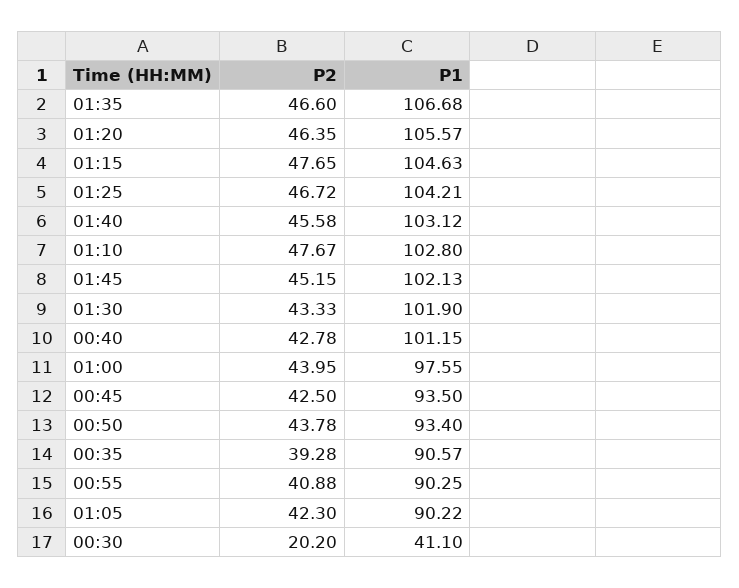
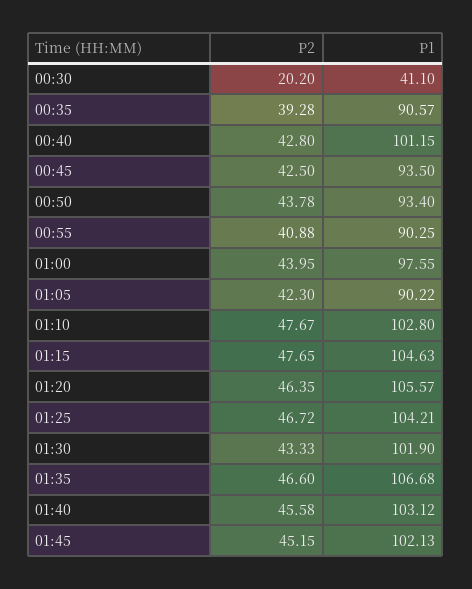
P2, 00:40: 42.78 -> 42.8

